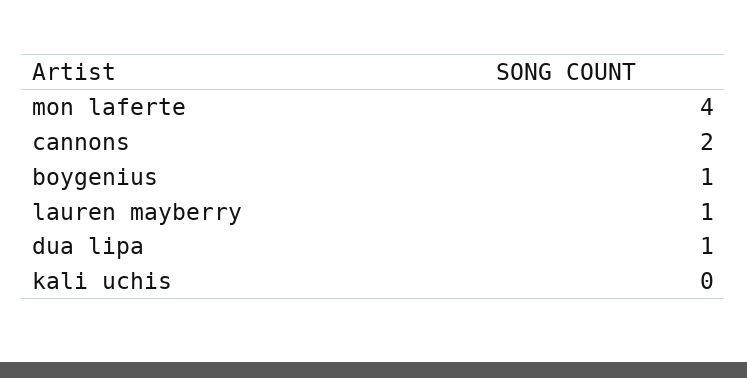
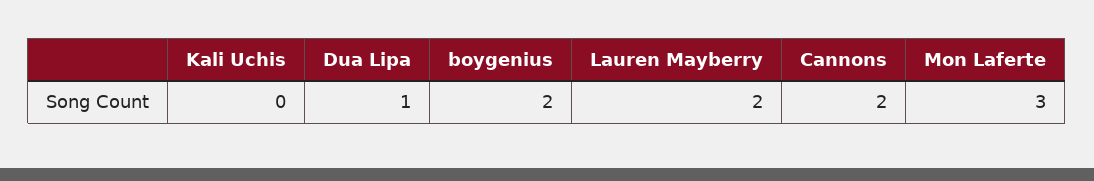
mon laferte: 4 -> 3
boygenius: 1 -> 2
lauren mayberry: 1 -> 2

